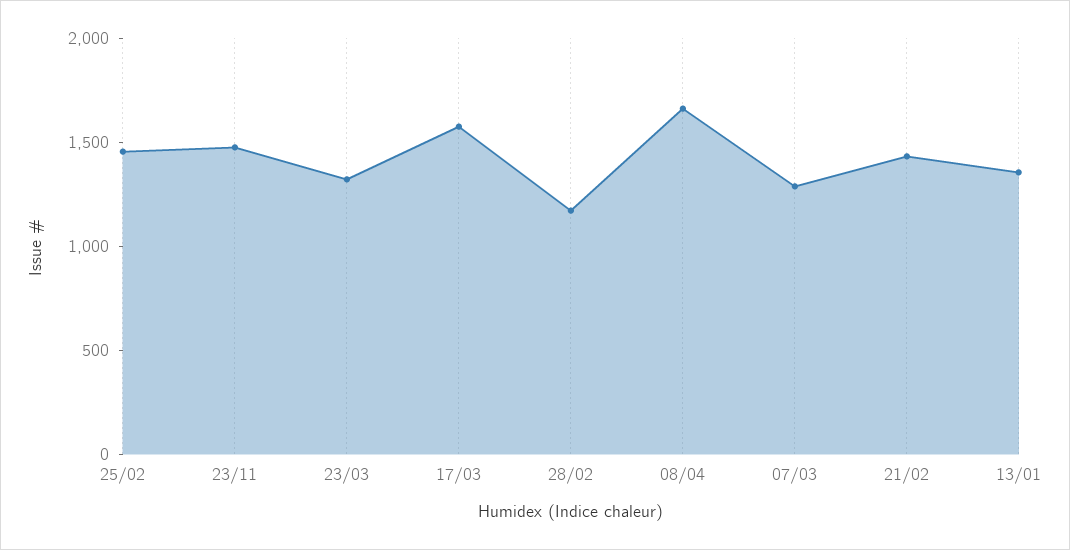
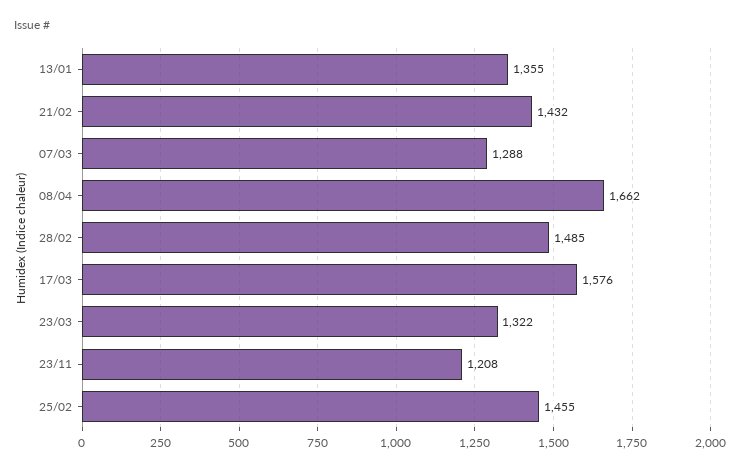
23/11: 1500 -> 1208
28/02: 1200 -> 1485

